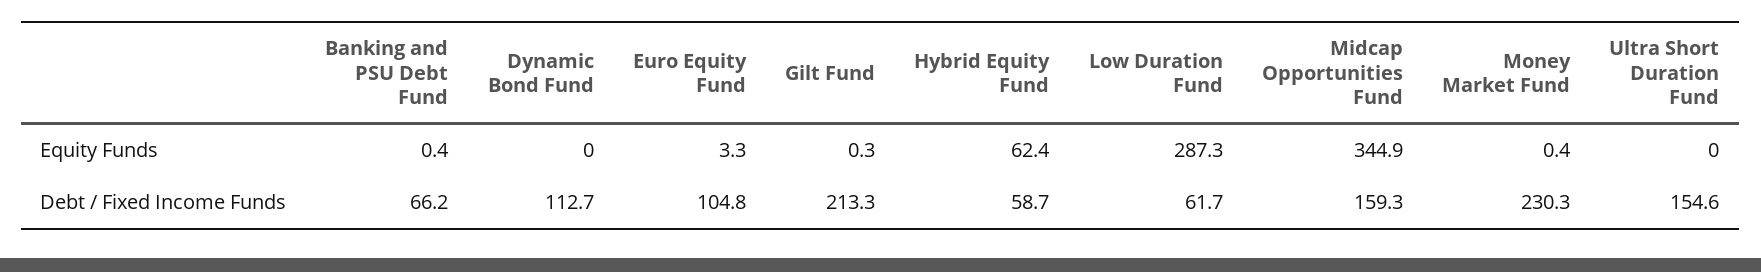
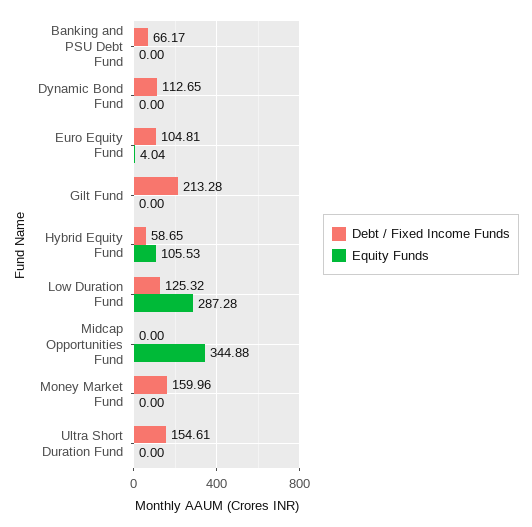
Equity Funds, Banking and PSU Debt Fund: 0.4 -> 0
Equity Funds, Euro Equity Fund: 3.3 -> 4.04
Equity Funds, Gilt Fund: 0.3 -> 0
Equity Funds, Hybrid Equity Fund: 62.4 -> 105.53
Equity Funds, Money Market Fund: 0.4 -> 0
Debt / Fixed Income Funds, Low Duration Fund: 61.7 -> 125.32
Debt / Fixed Income Funds, Midcap Opportunities Fund: 159.3 -> 0
Debt / Fixed Income Funds, Money Market Fund: 230.3 -> 159.96

